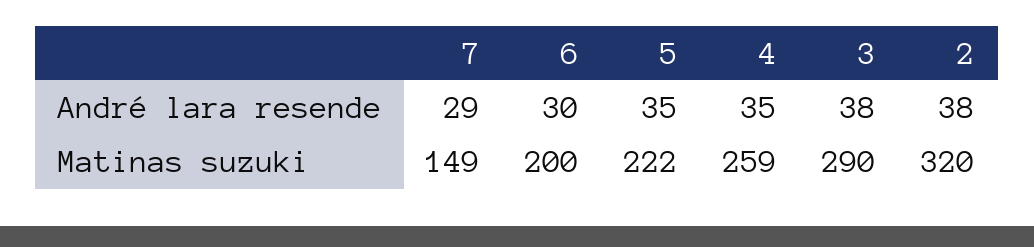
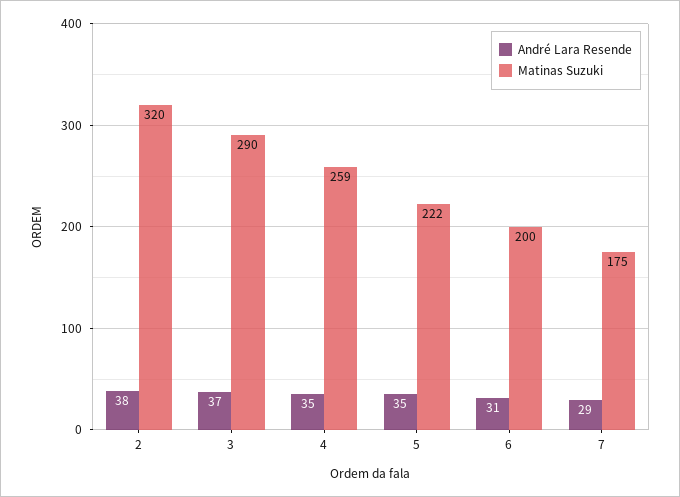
André lara resende, 6: 30 -> 31
André lara resende, 3: 38 -> 37
Matinas suzuki, 7: 149 -> 175

